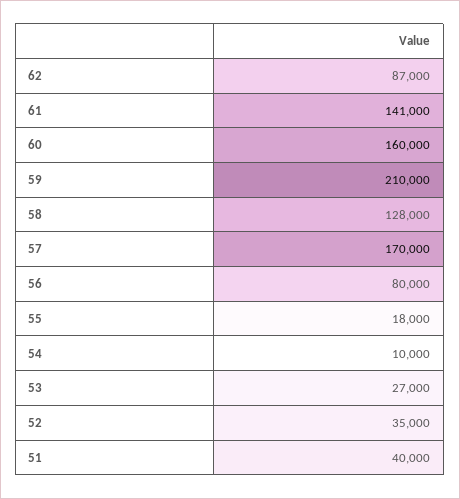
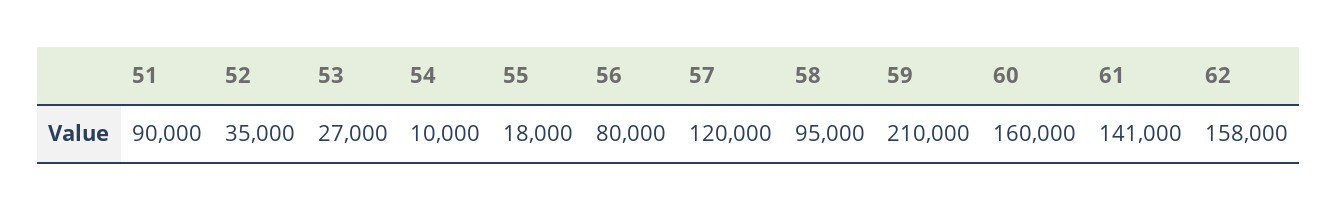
62: 87000 -> 158000
58: 128000 -> 95000
57: 170000 -> 120000
51: 40000 -> 90000

